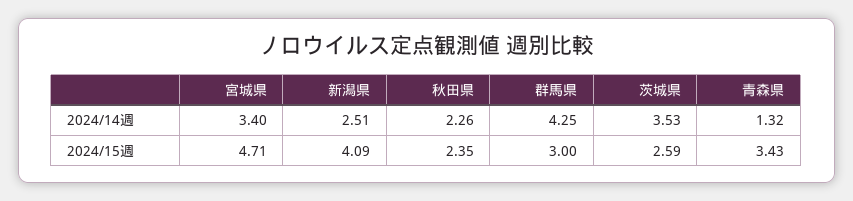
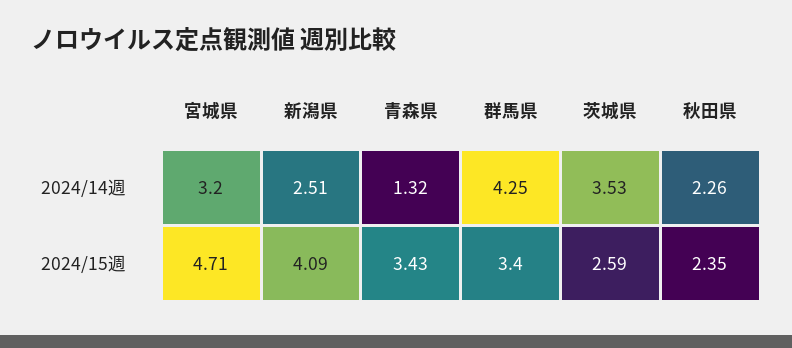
宮城県, 2024/14週: 3.4 -> 3.2
群馬県, 2024/15週: 3 -> 3.4

